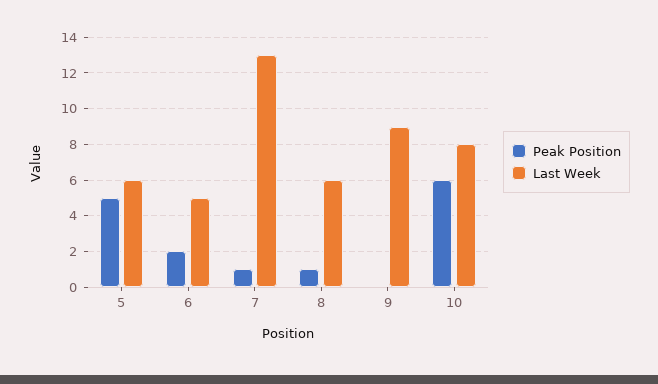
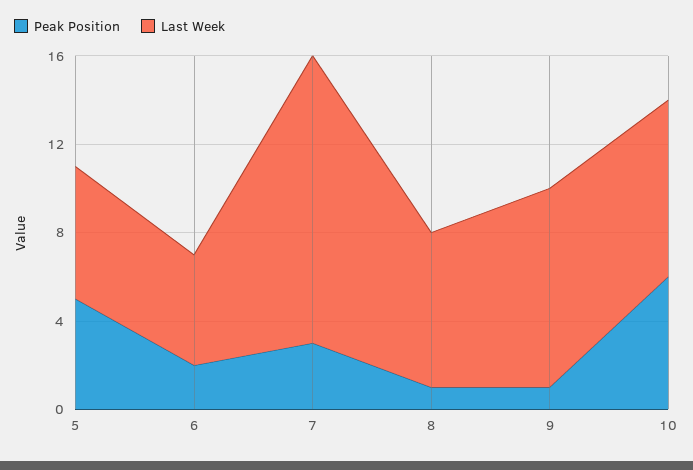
Peak Position, 7: 1 -> 3
Last Week, 8: 6 -> 7
Peak Position, 9: 0 -> 1

